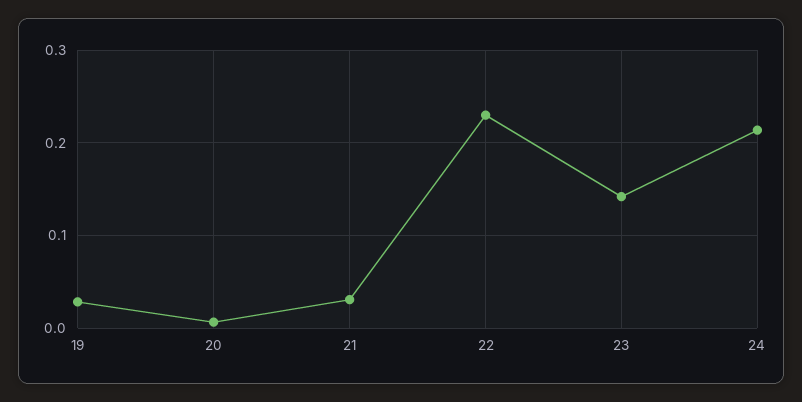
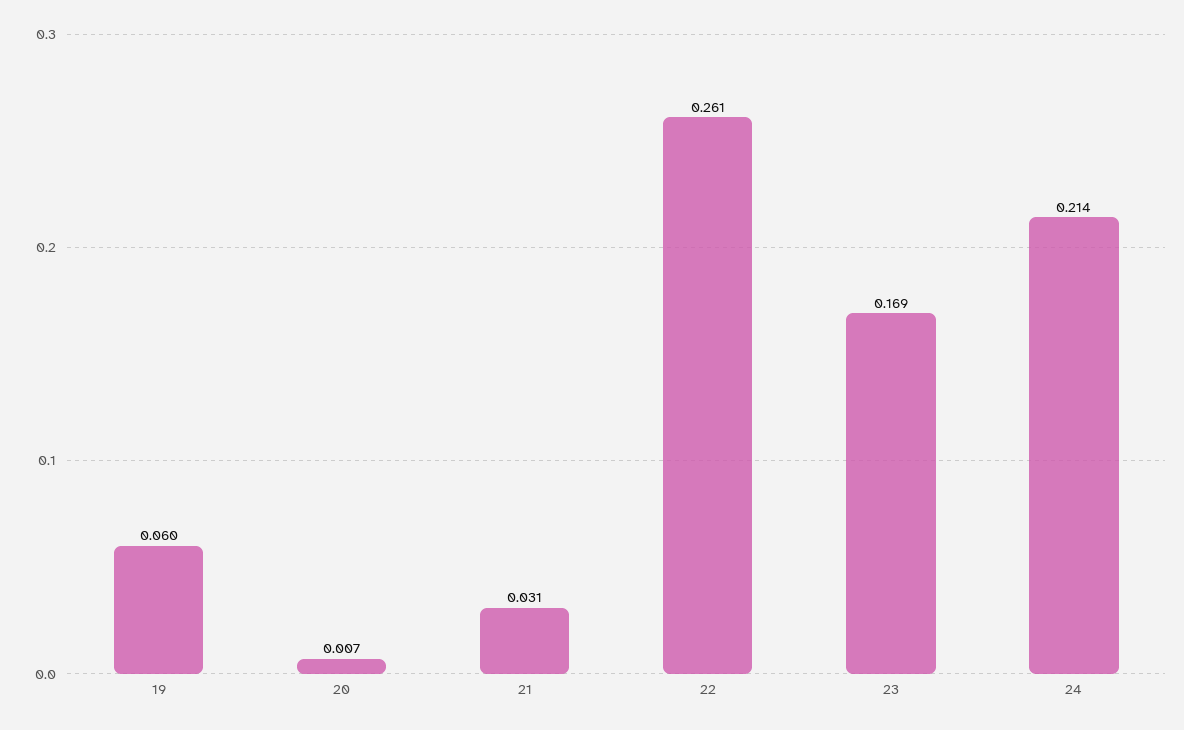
19: 0.03 -> 0.06
22: 0.23 -> 0.261
23: 0.14 -> 0.169

